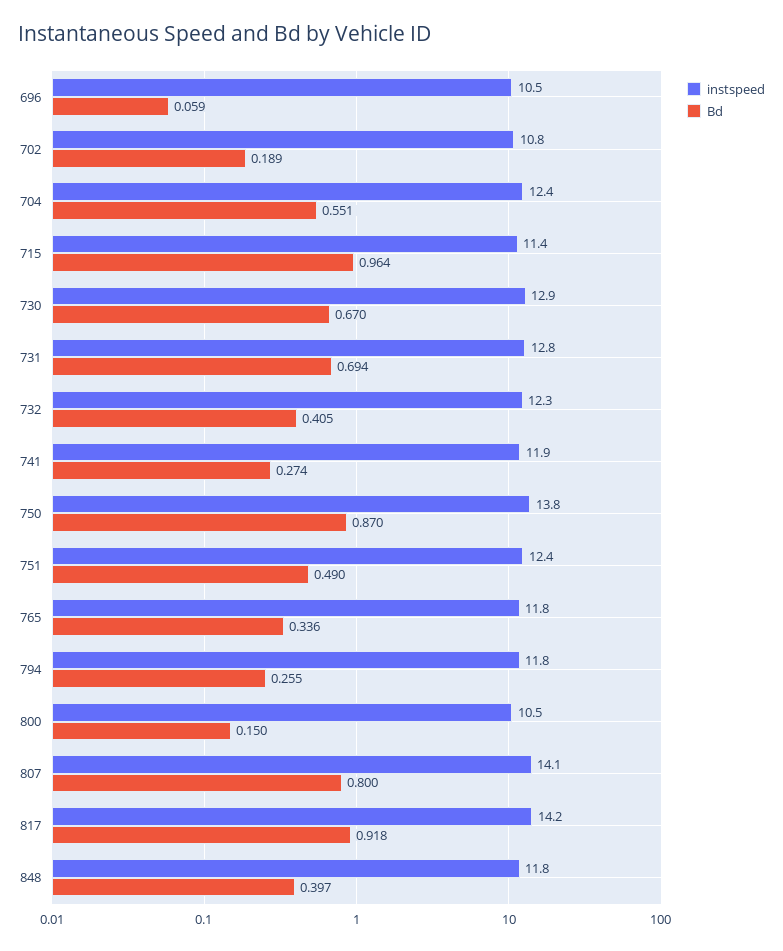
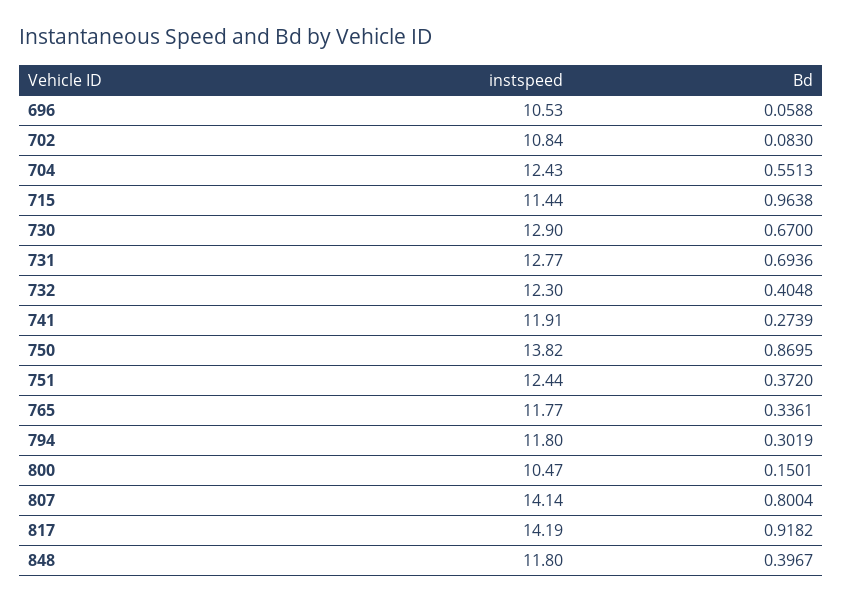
Bd, 702: 0.189 -> 0.083
Bd, 751: 0.49 -> 0.372
Bd, 794: 0.255 -> 0.3019

